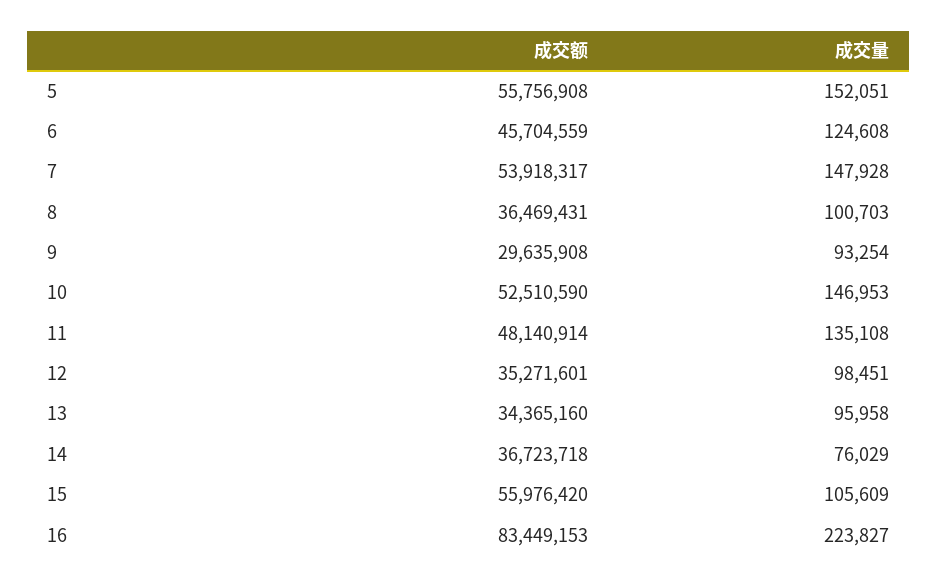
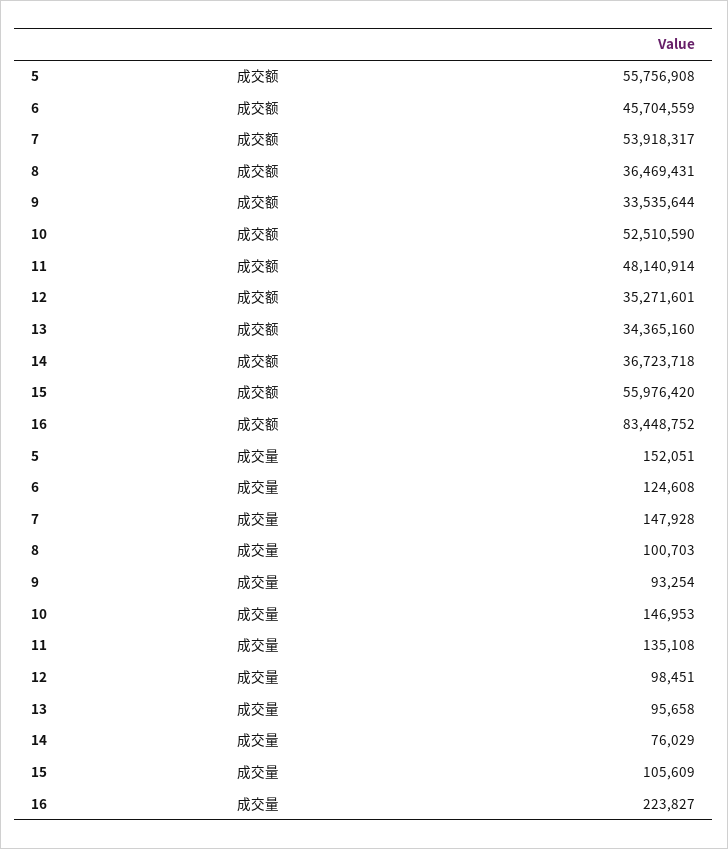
成交额, 9: 29635908 -> 33535644
成交量, 13: 95958 -> 95658
成交额, 16: 83449153 -> 83448752

